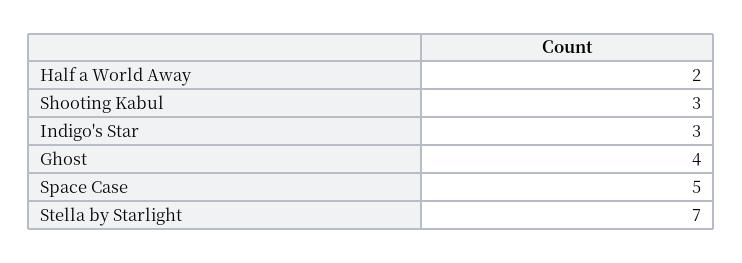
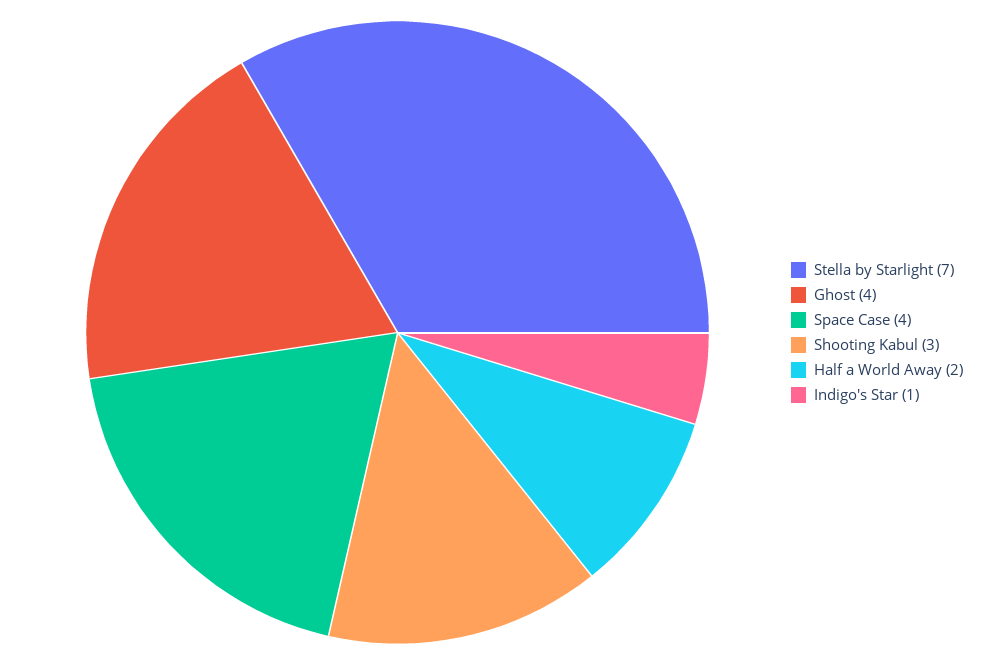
Indigo's Star: 3 -> 1
Space Case: 5 -> 4

